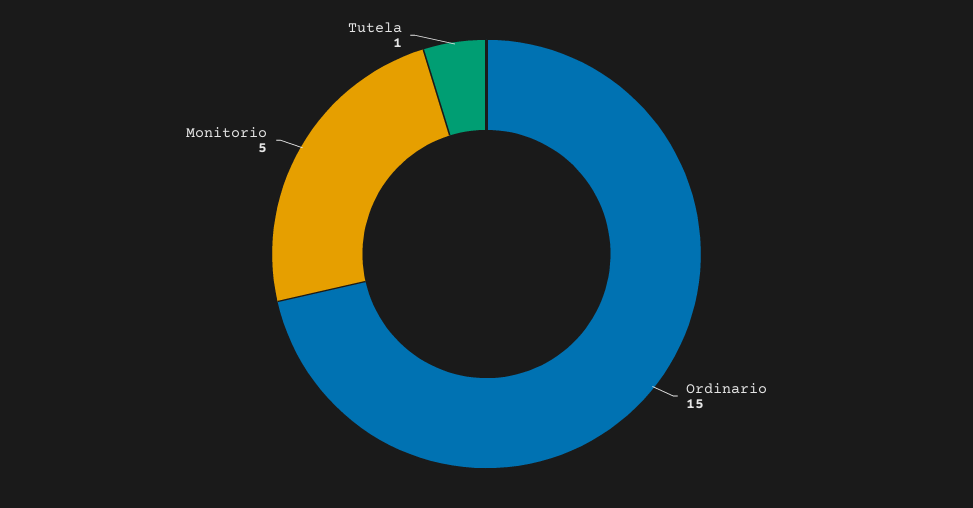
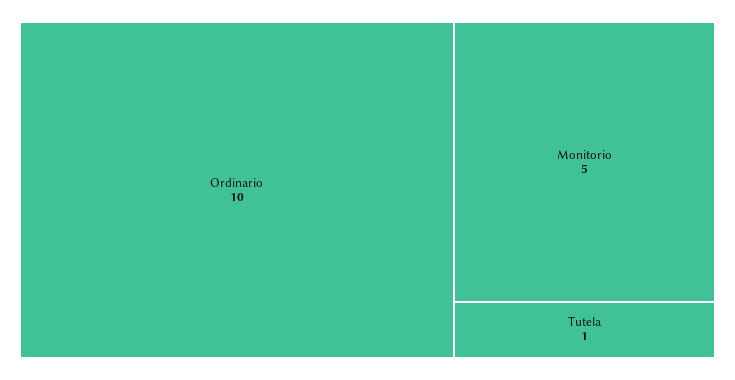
Ordinario: 15 -> 10

